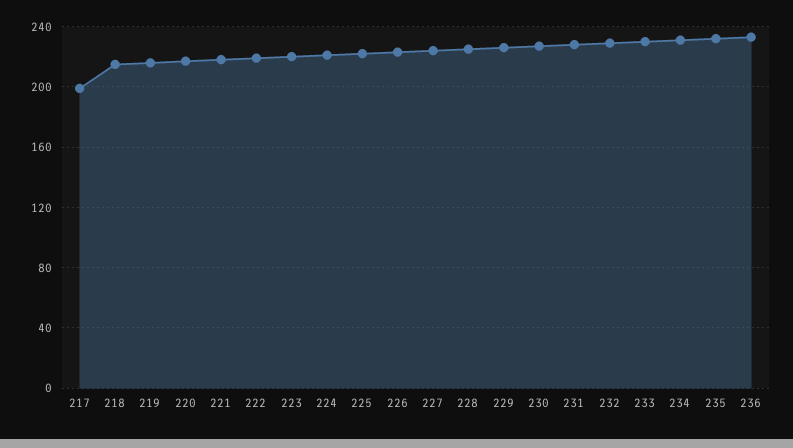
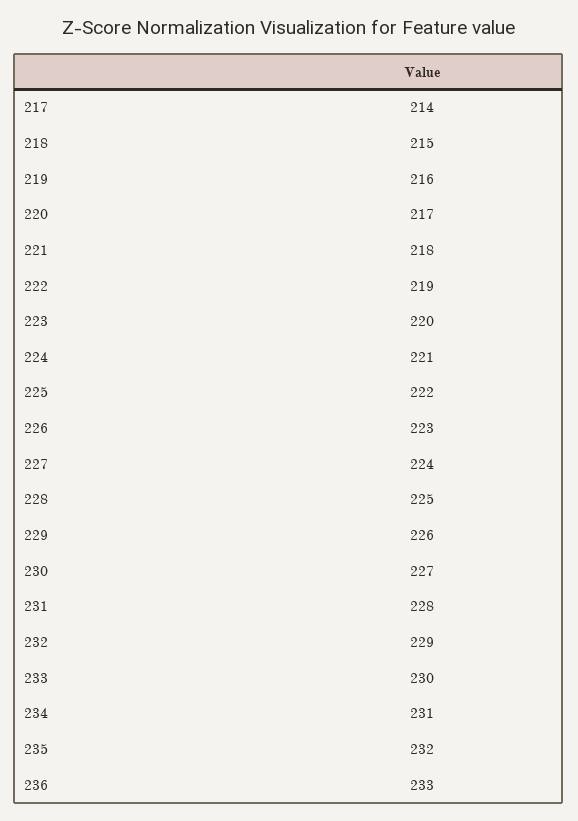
217: 200 -> 214

